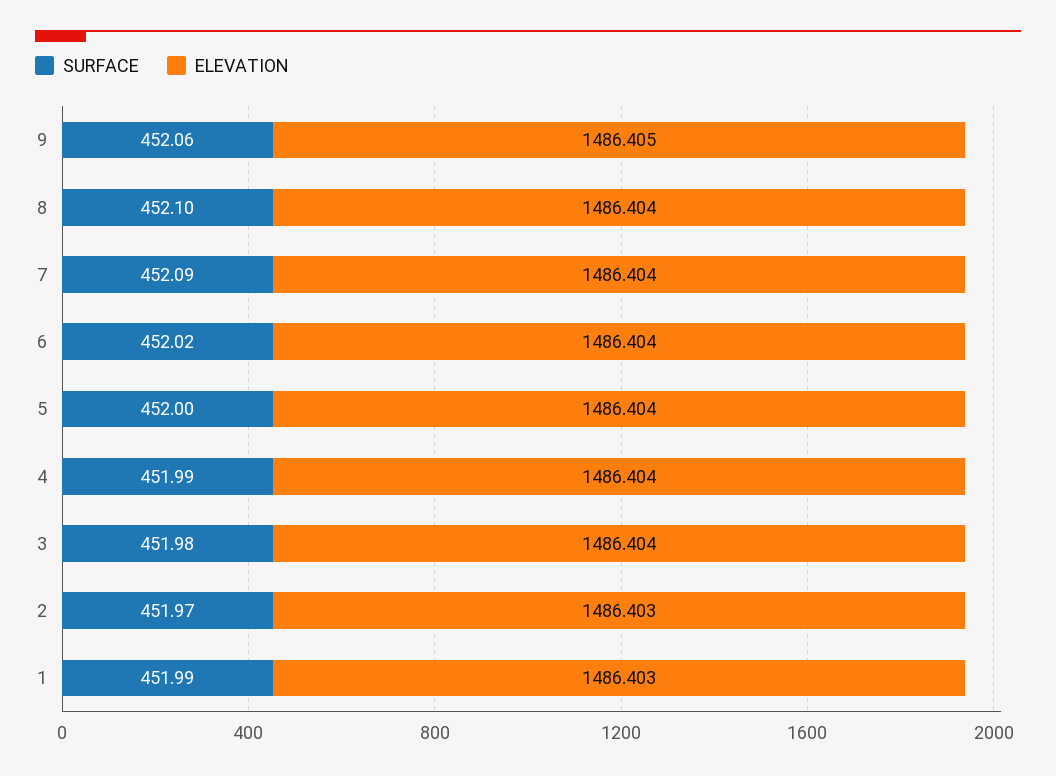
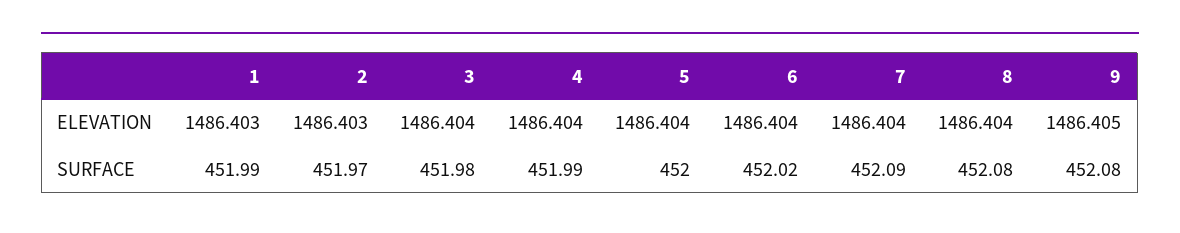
SURFACE, 9: 452.06 -> 452.08
SURFACE, 8: 452.1 -> 452.08

